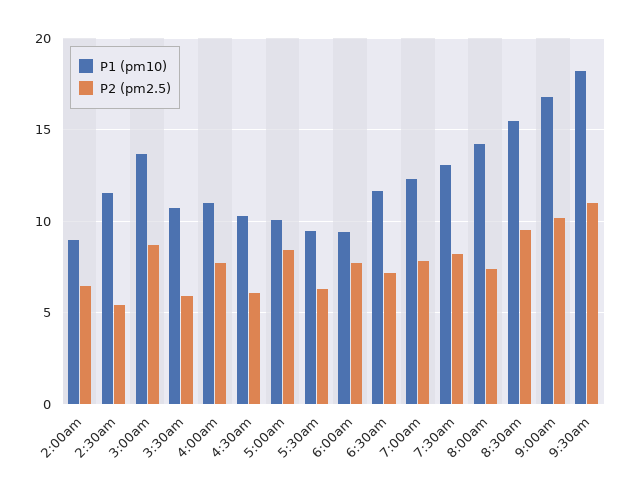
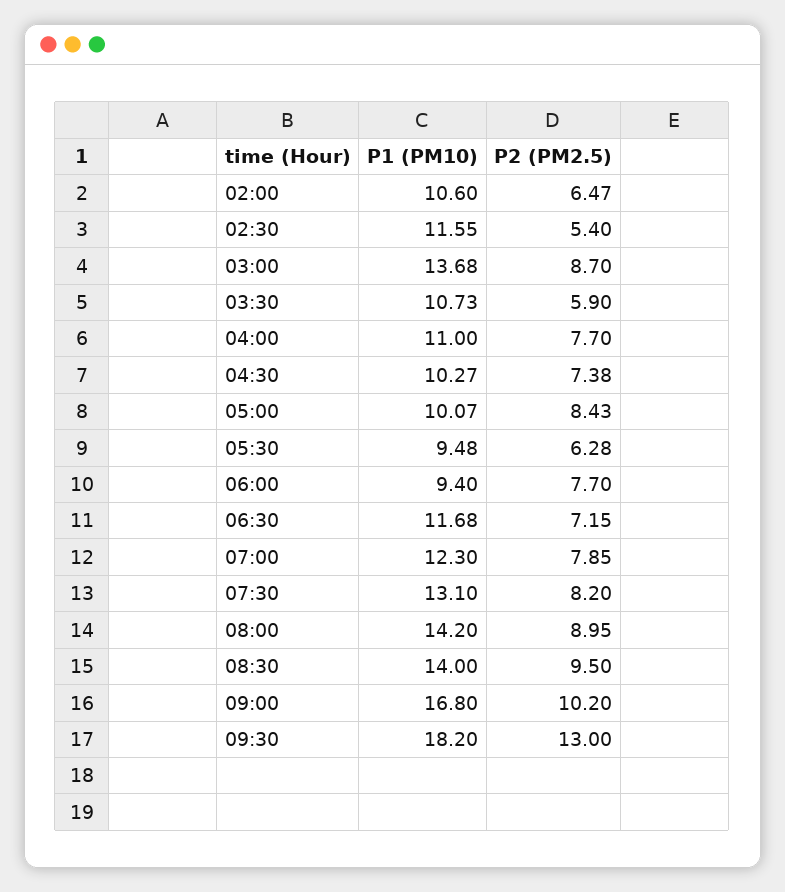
P1 (pm10), 2:00am: 9 -> 10.6
P2 (pm2.5), 4:30am: 6 -> 7.38
P2 (pm2.5), 8:00am: 7.5 -> 8.95
P1 (pm10), 8:30am: 15.5 -> 14
P2 (pm2.5), 9:30am: 11 -> 13

